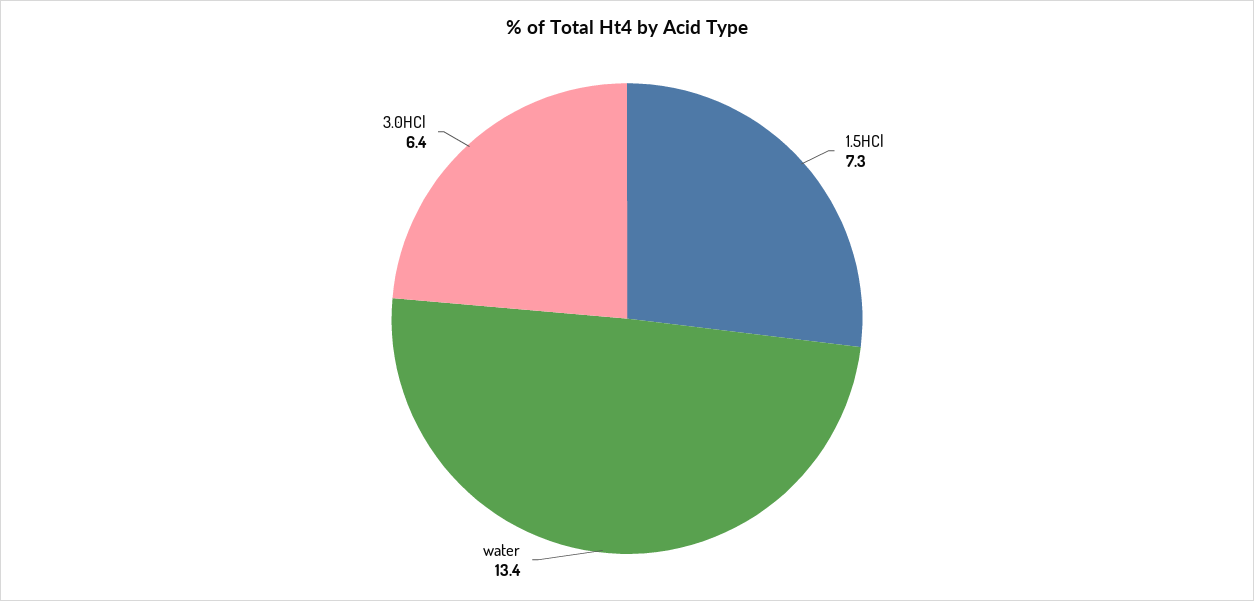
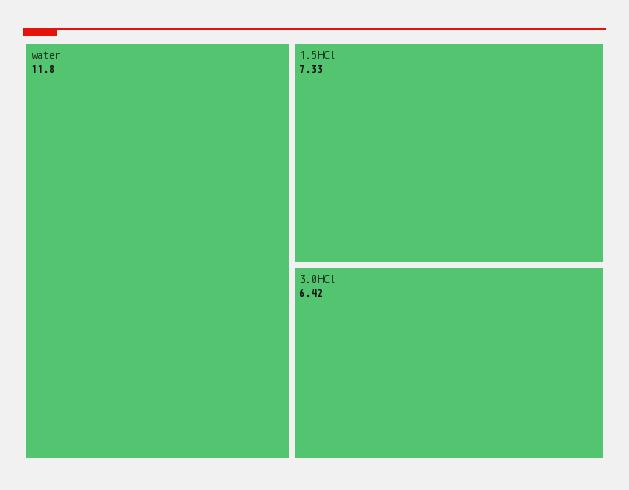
water: 13.4 -> 11.8

